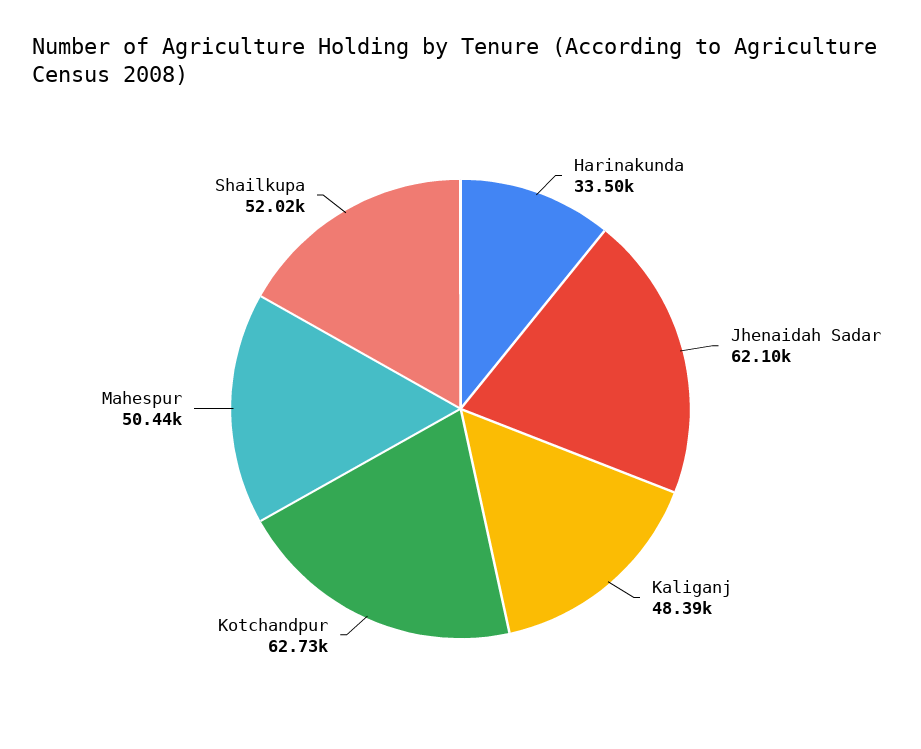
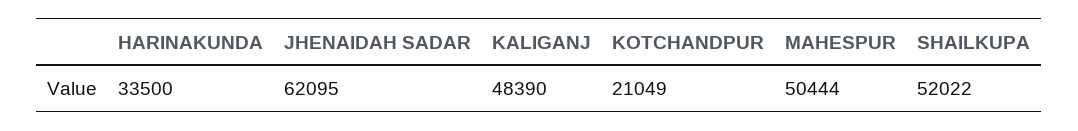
Kotchandpur: 62730 -> 21049

